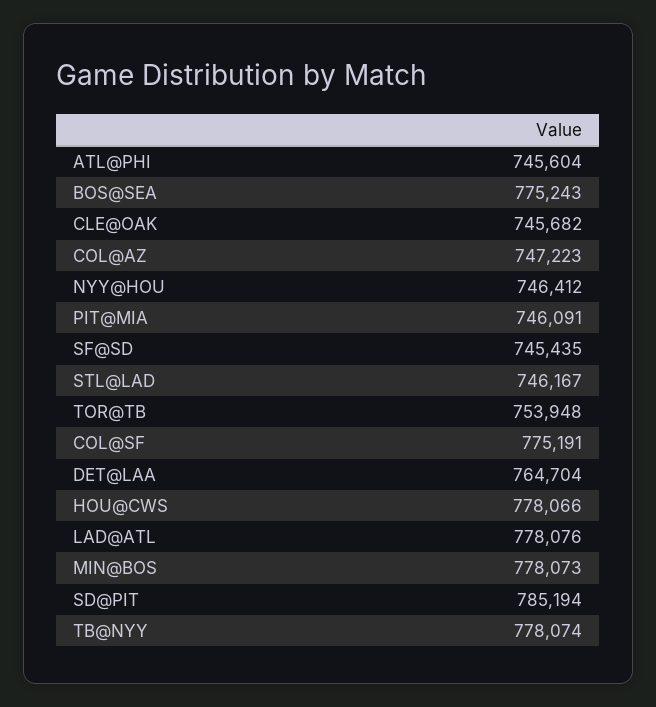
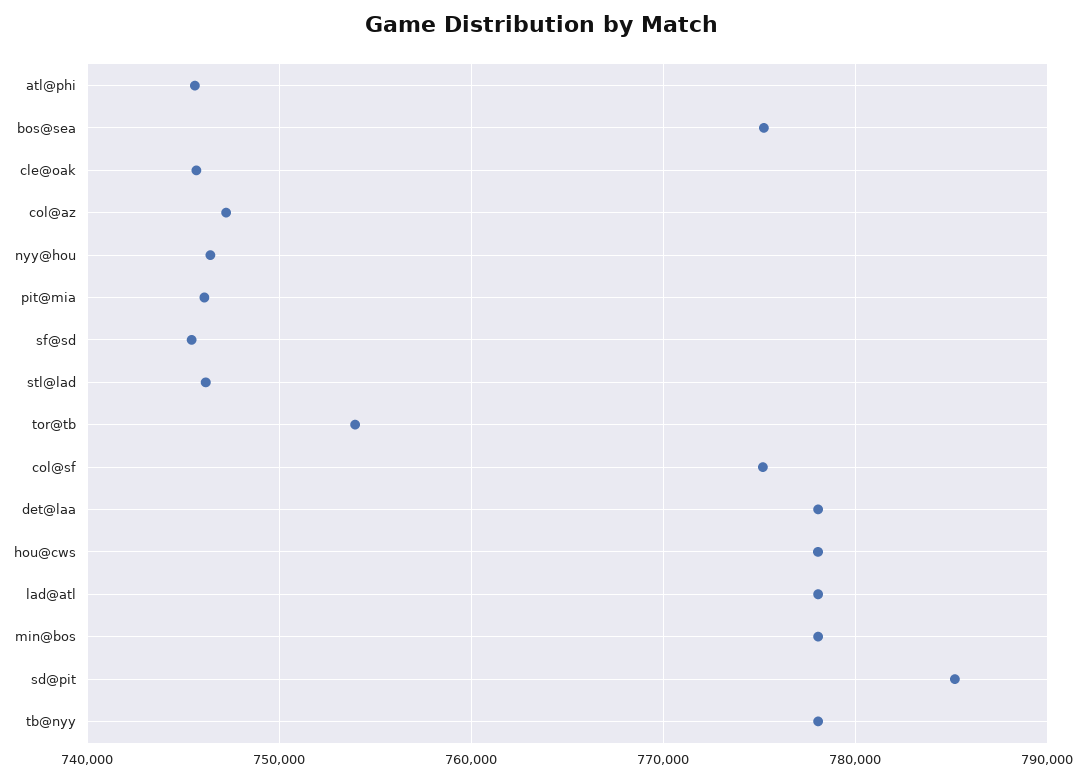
DET@LAA: 764704 -> 778000

